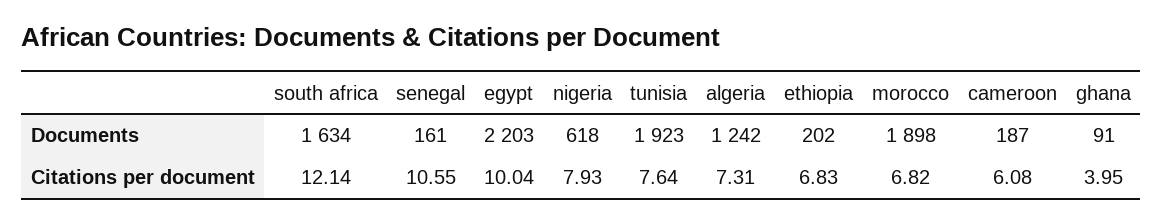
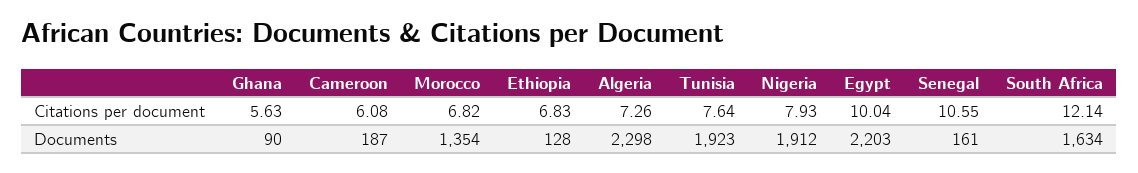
nigeria, Documents: 618 -> 1912
algeria, Documents: 1242 -> 2298
ethiopia, Documents: 202 -> 128
morocco, Documents: 1898 -> 1354
ghana, Documents: 91 -> 90
algeria, Citations per document: 7.31 -> 7.26
ghana, Citations per document: 3.95 -> 5.63

